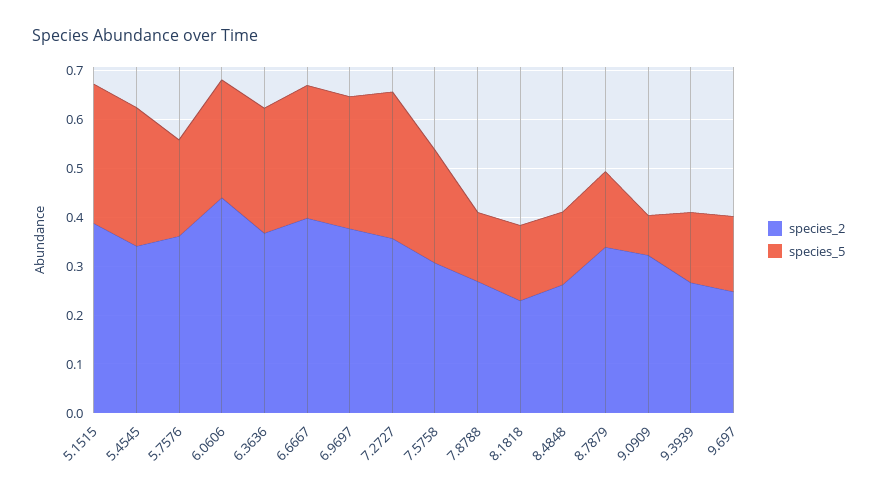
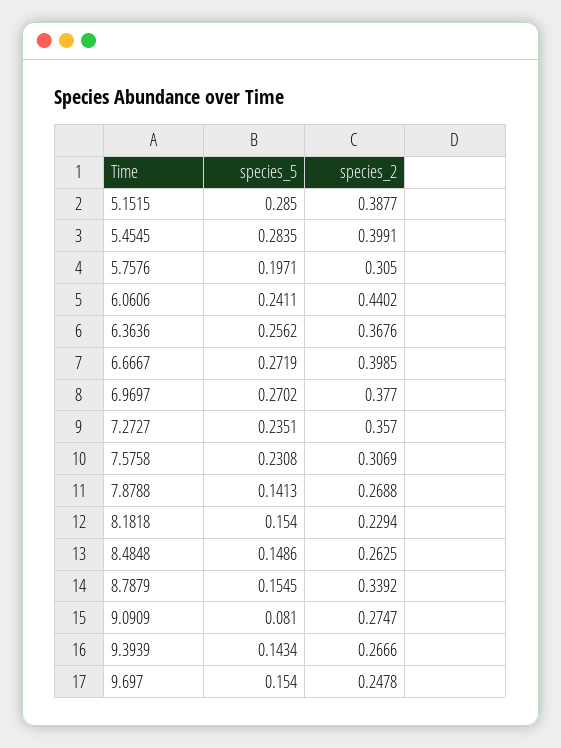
species_2, 5.4545: 0.34 -> 0.3991
species_2, 5.7576: 0.36 -> 0.305
species_5, 7.2727: 0.3 -> 0.2351
species_2, 9.0909: 0.32 -> 0.2747

